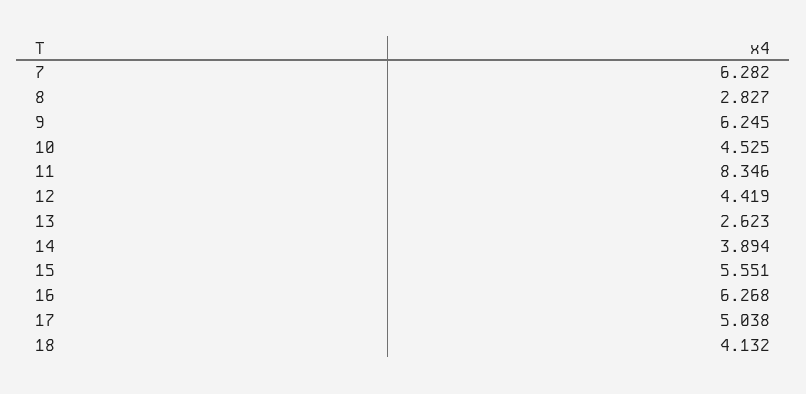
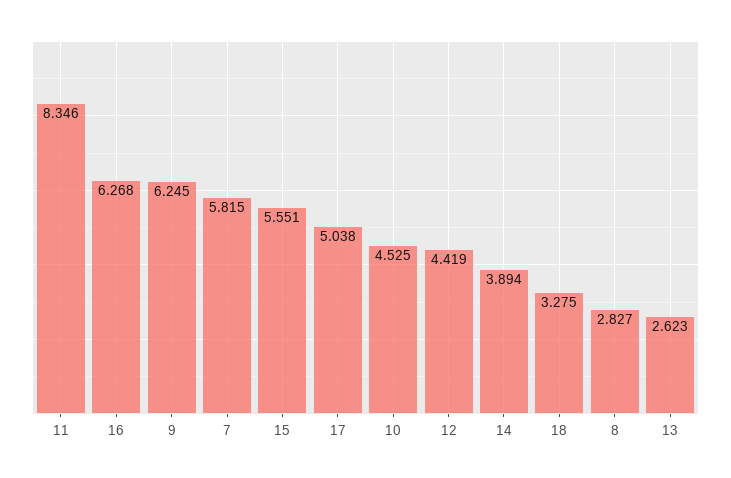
7: 6.282 -> 5.815
18: 4.132 -> 3.275

